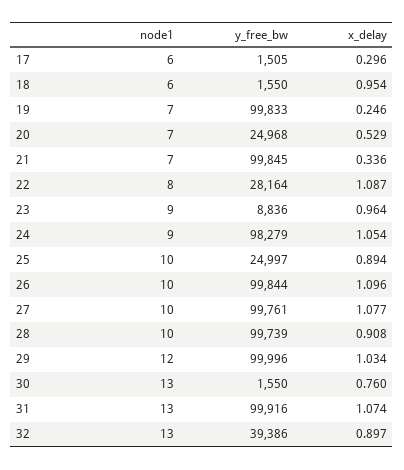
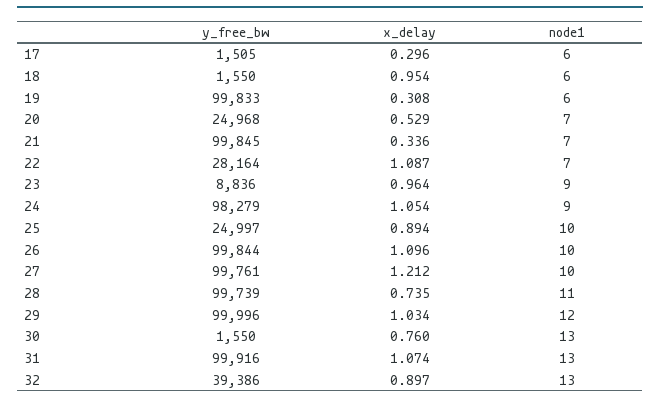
node1, 19: 7 -> 6
x_delay, 19: 0.246 -> 0.308
node1, 22: 8 -> 7
x_delay, 27: 1.077 -> 1.212
node1, 28: 10 -> 11
x_delay, 28: 0.908 -> 0.735

